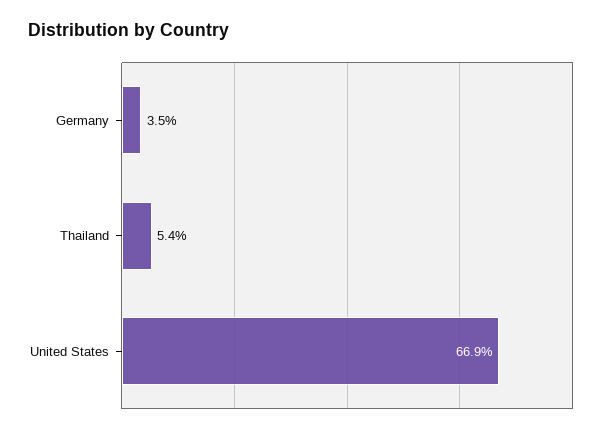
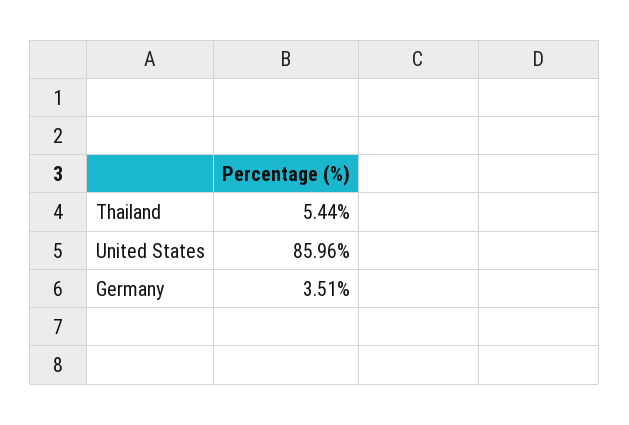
United States: 66.9 -> 85.96

